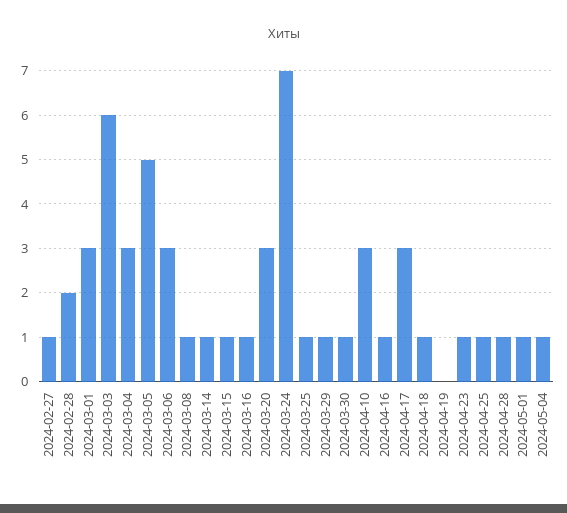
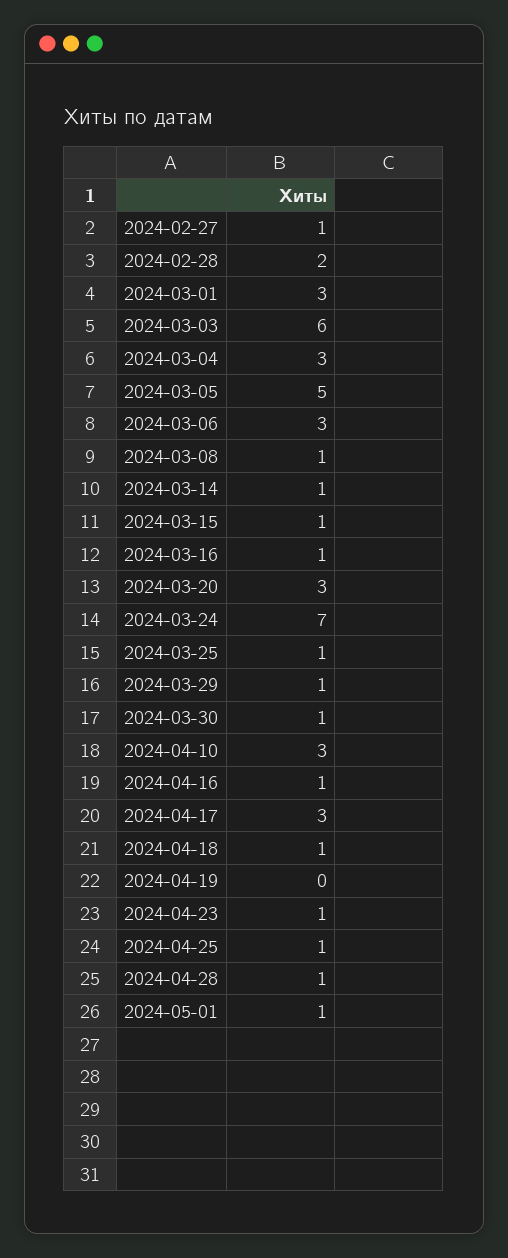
2024-05-04: 1 -> none

